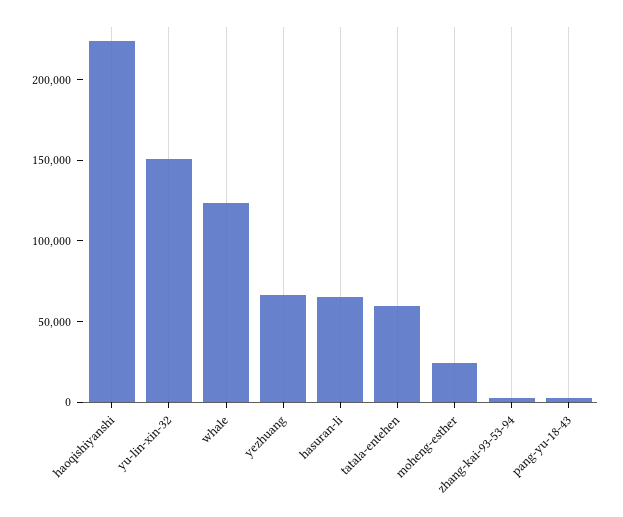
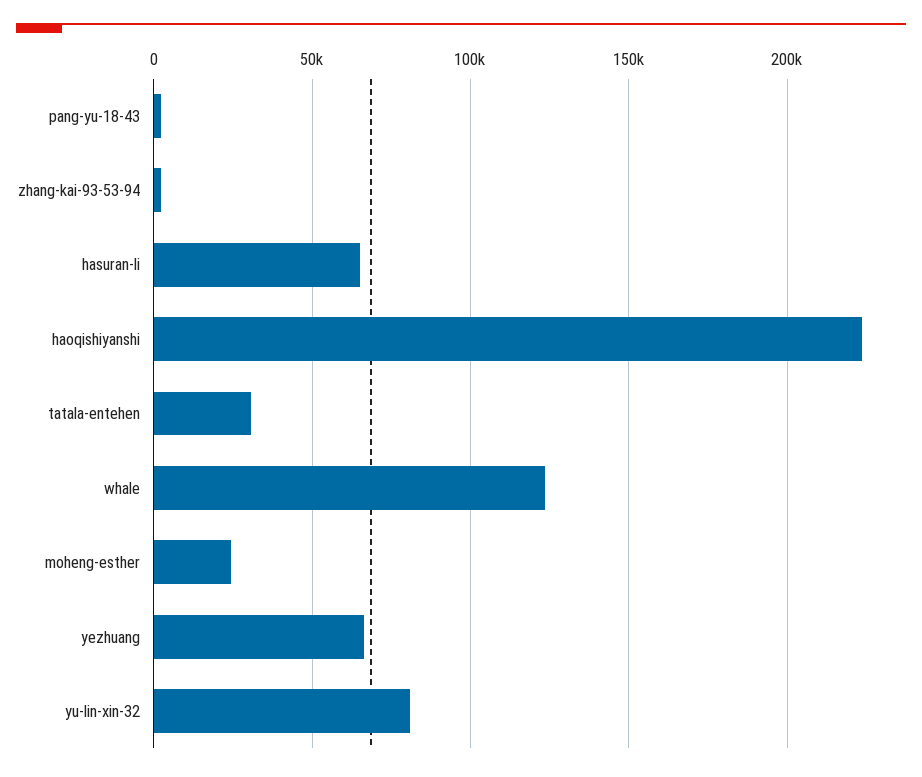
yu-lin-xin-32: 150000 -> 80000
tatala-entehen: 60000 -> 30000

